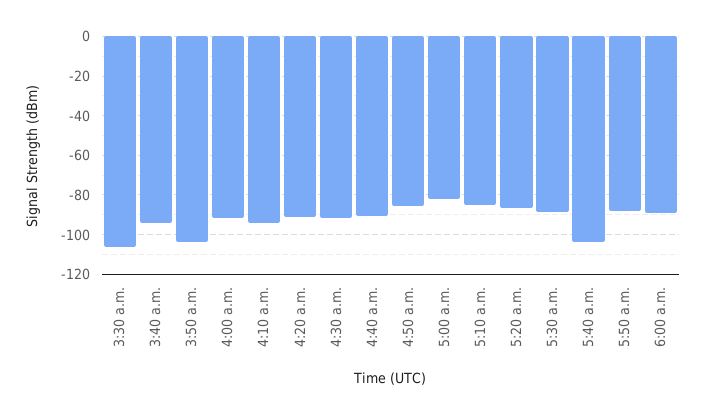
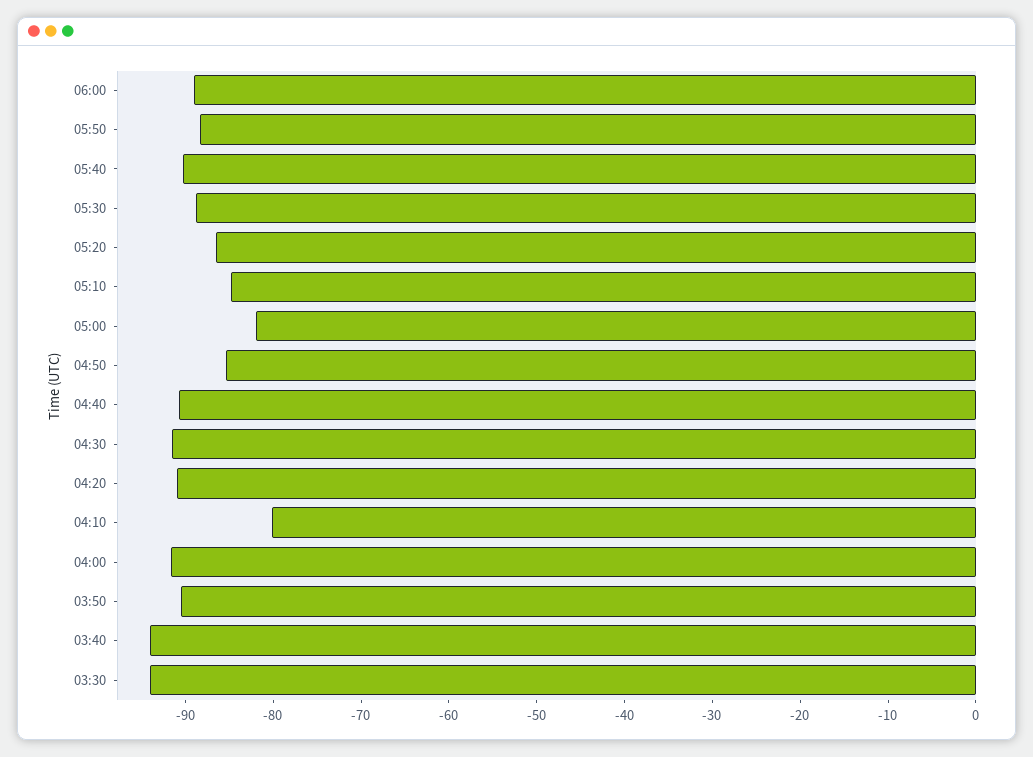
3:30 a.m.: -105 -> -94
3:50 a.m.: -105 -> -90
4:10 a.m.: -95 -> -80
5:40 a.m.: -105 -> -90

